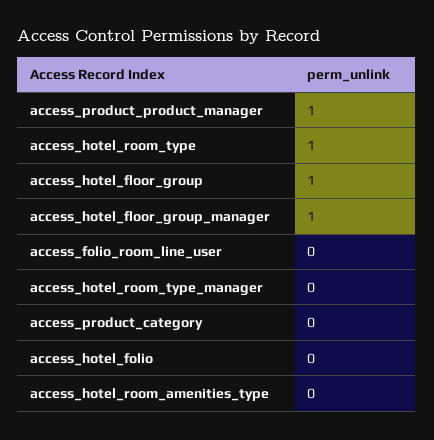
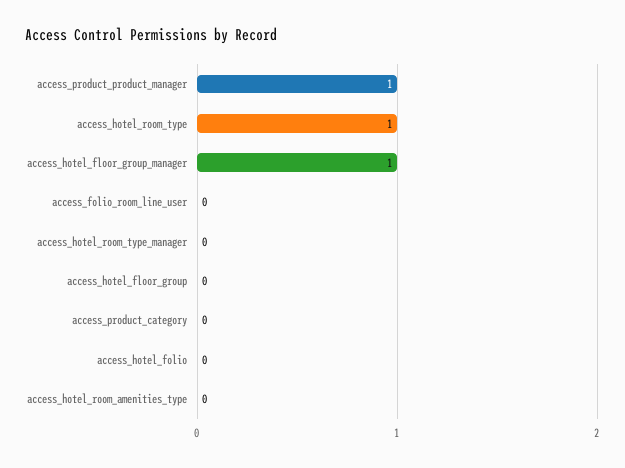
access_hotel_floor_group: 1 -> 0

